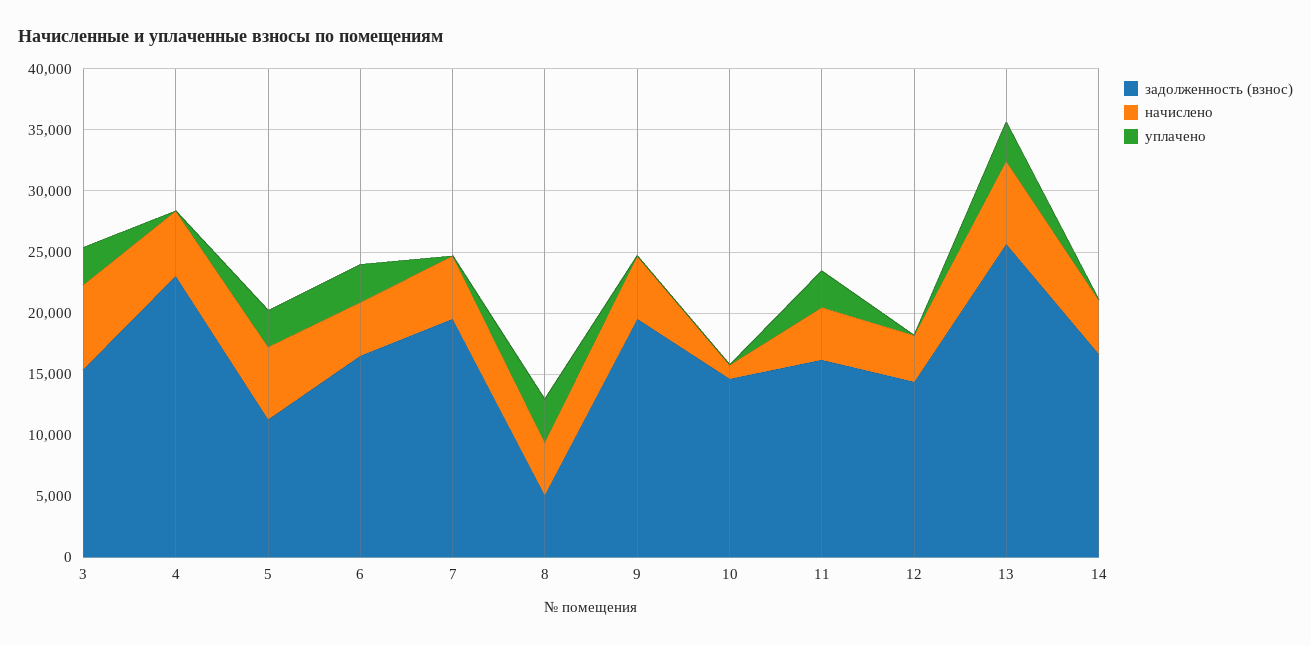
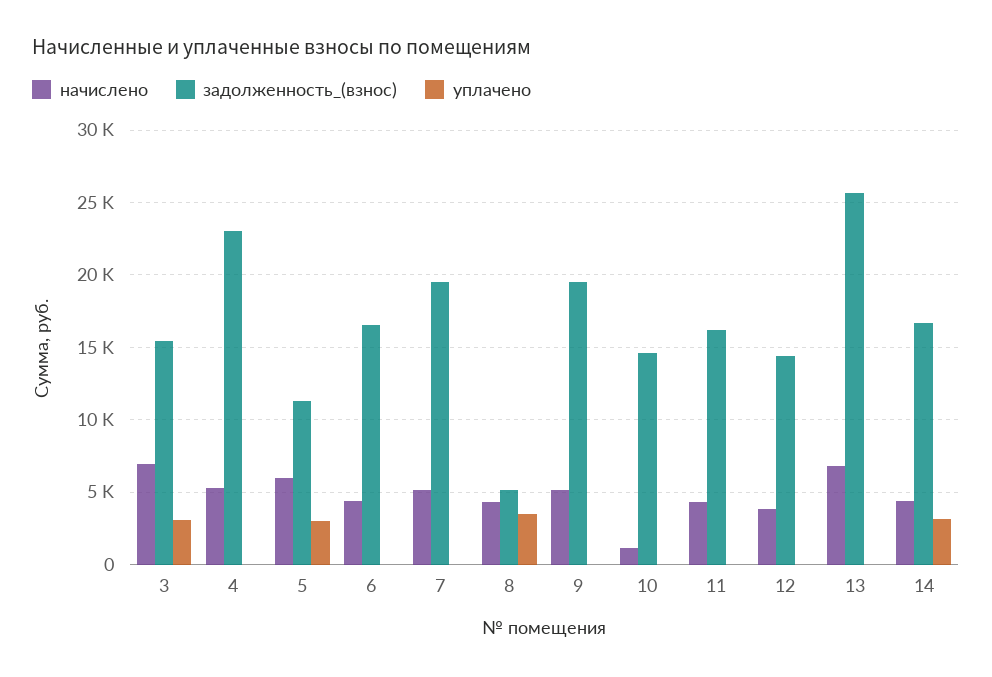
уплачено, 6: 3000 -> 0
уплачено, 11: 3000 -> 0
уплачено, 13: 3000 -> 0
уплачено, 14: 0 -> 3000

